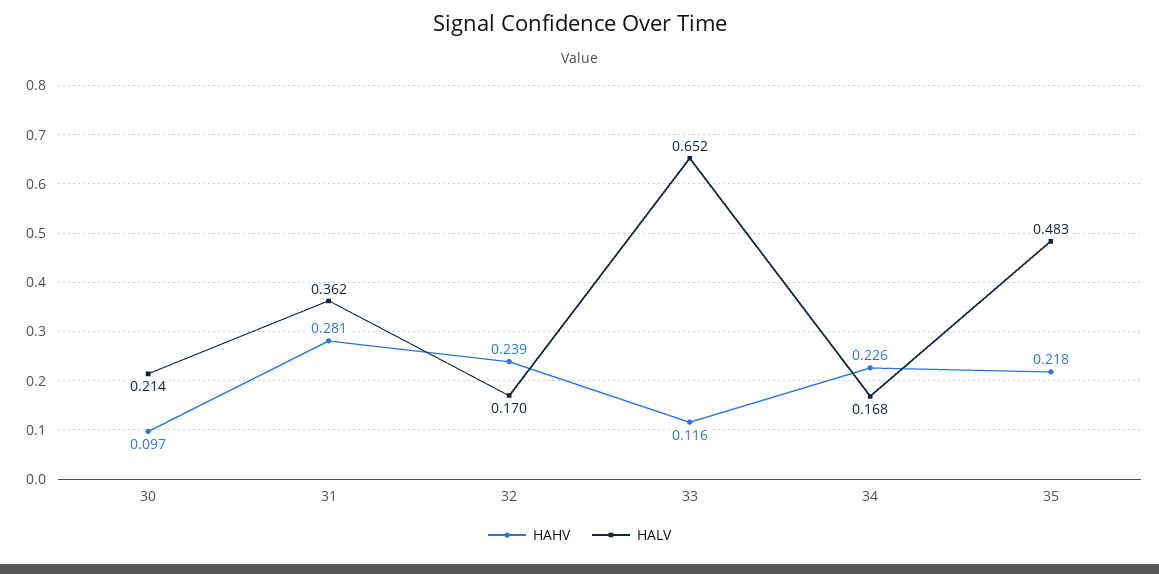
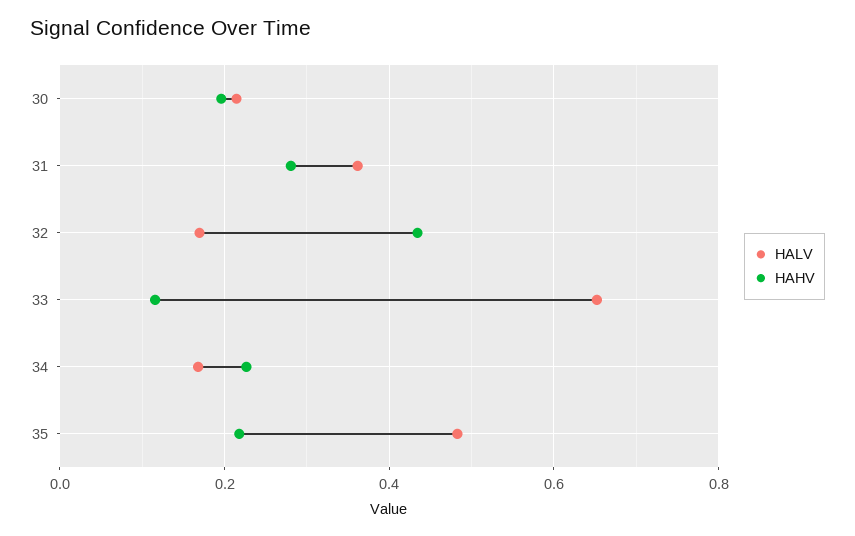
HAHV, 30: 0.097 -> 0.2
HAHV, 32: 0.239 -> 0.44

